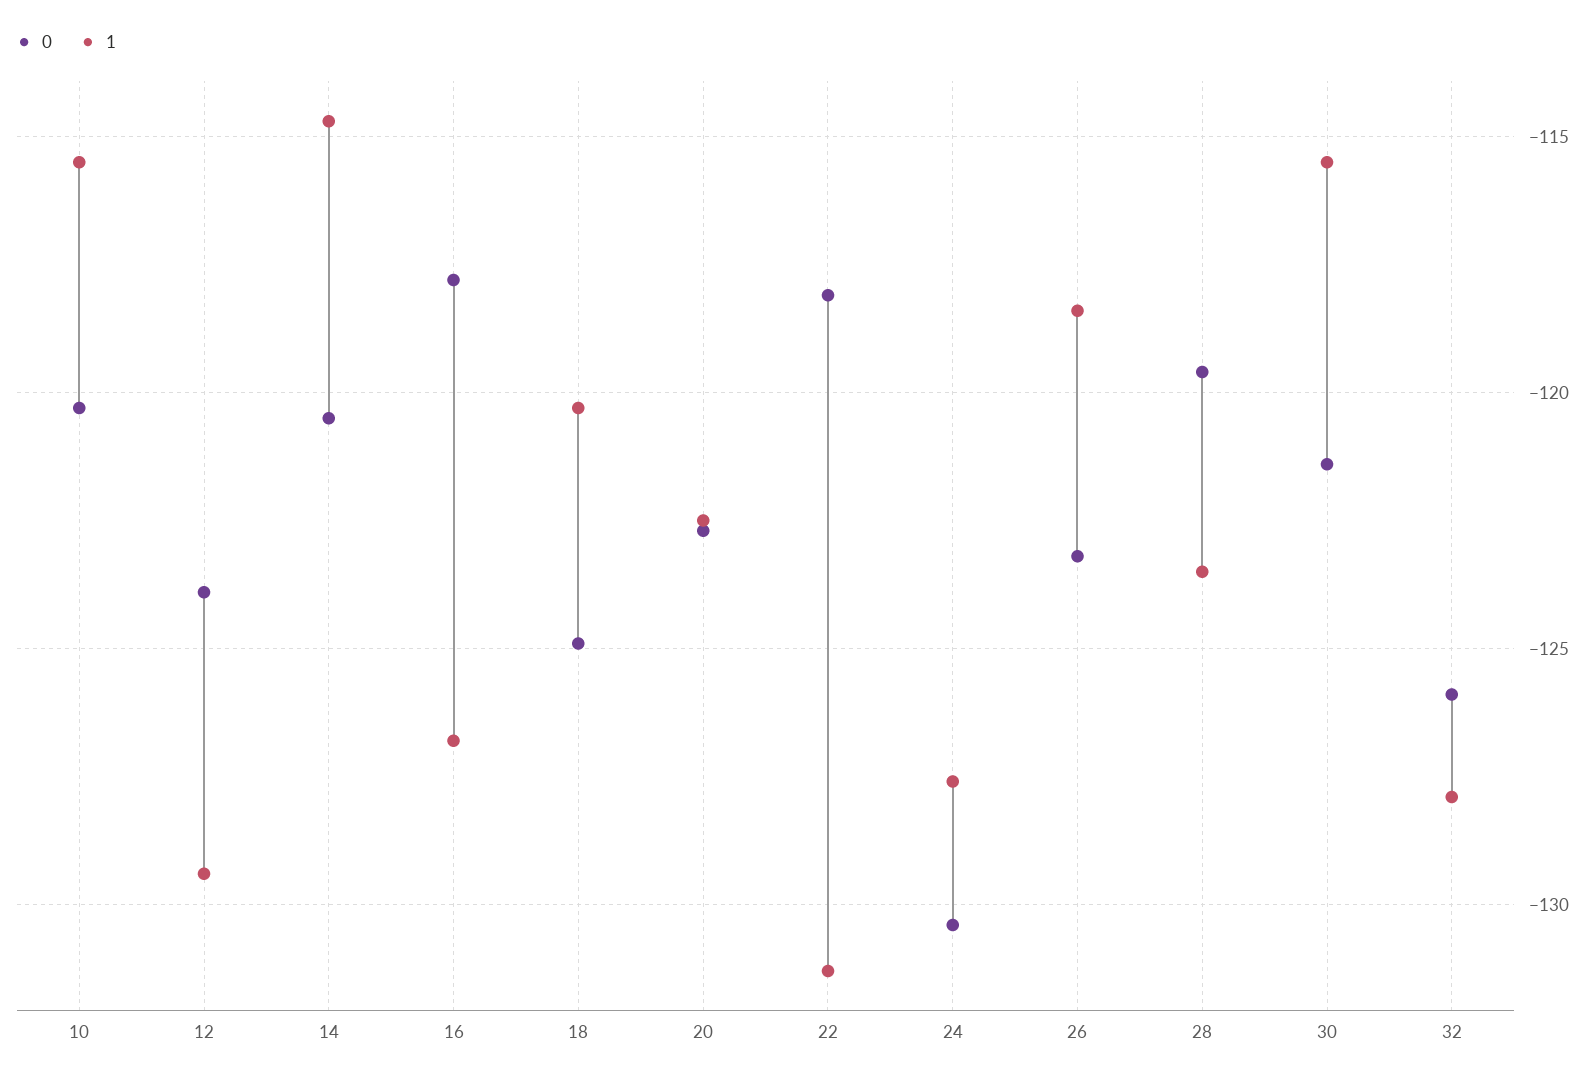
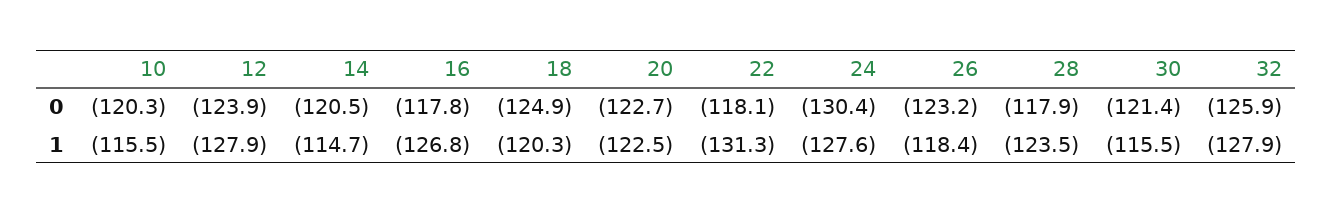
1, 12: -129.5 -> -127.9
0, 28: -119.5 -> -117.9

